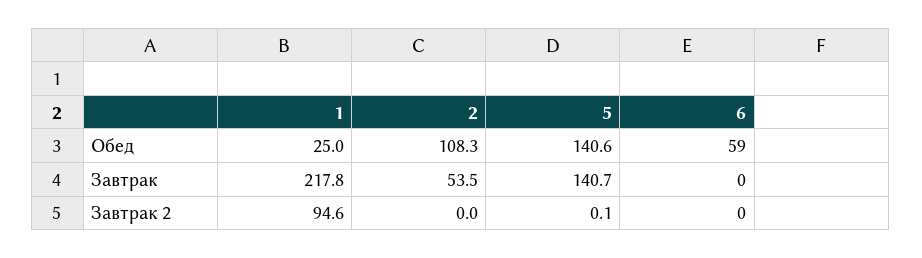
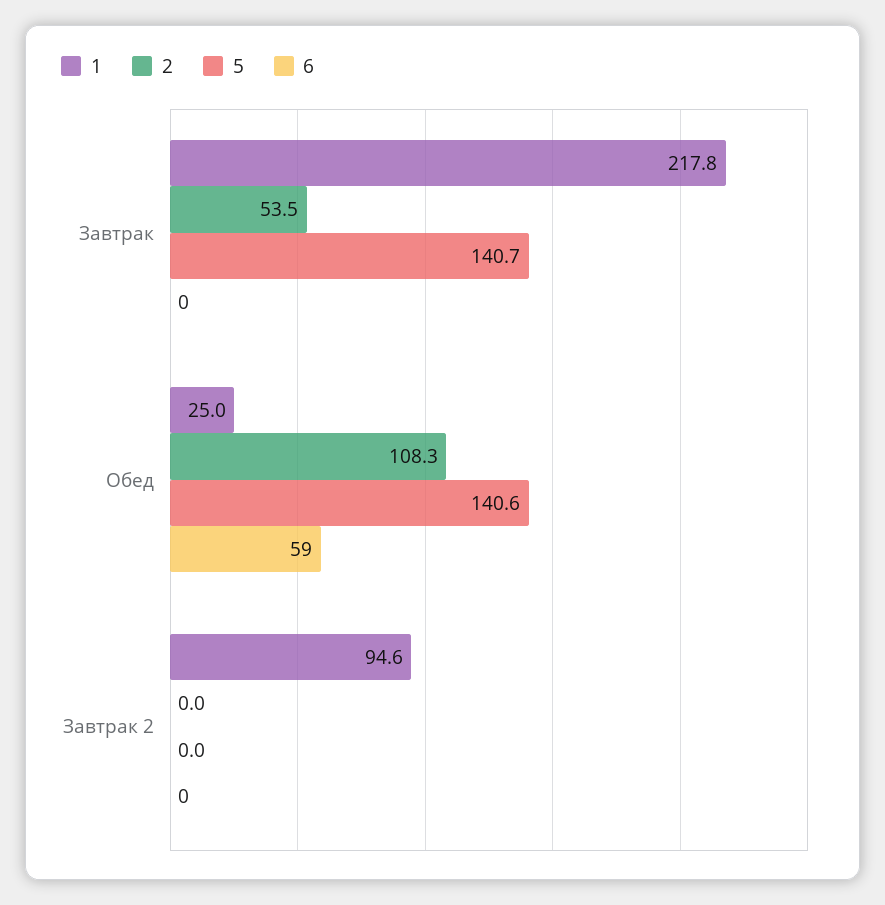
5, Завтрак 2: 0.1 -> 0

